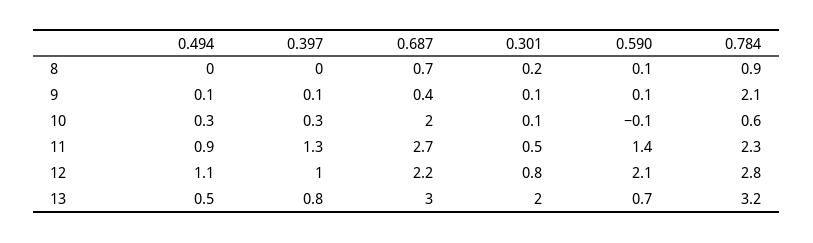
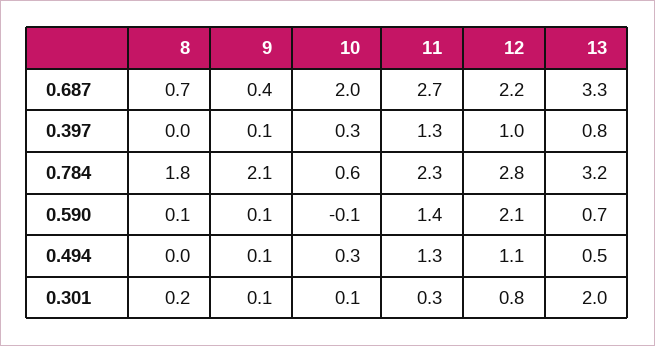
0.784, 8: 0.9 -> 1.8
0.494, 11: 0.9 -> 1.3
0.301, 11: 0.5 -> 0.3
0.687, 13: 3 -> 3.3

